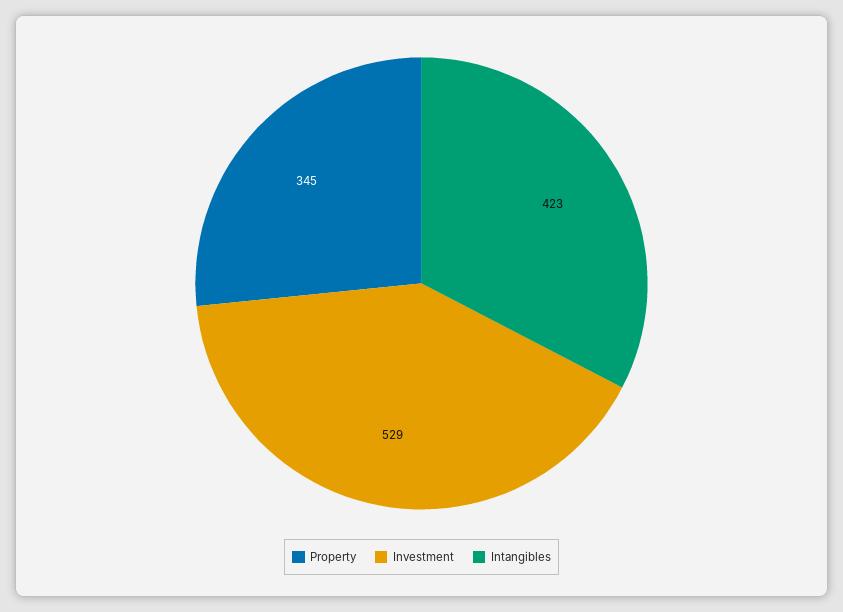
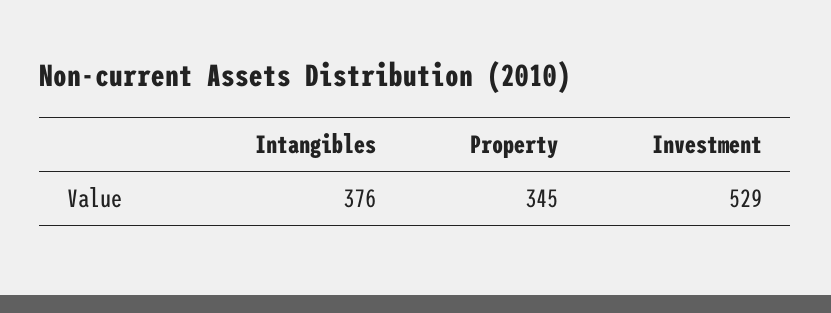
Intangibles: 423 -> 376

